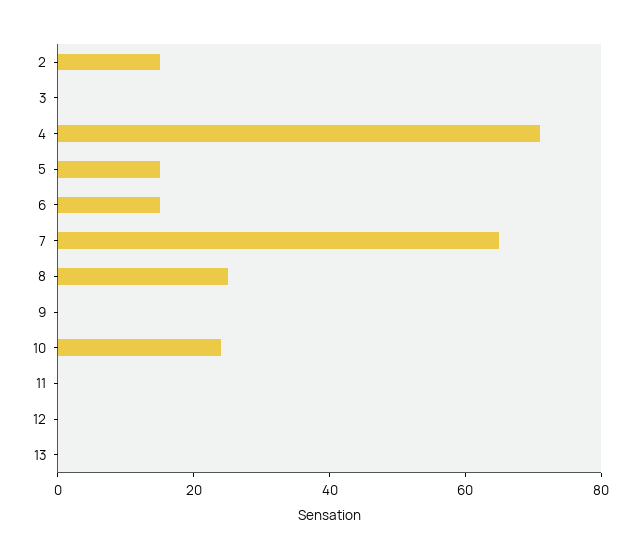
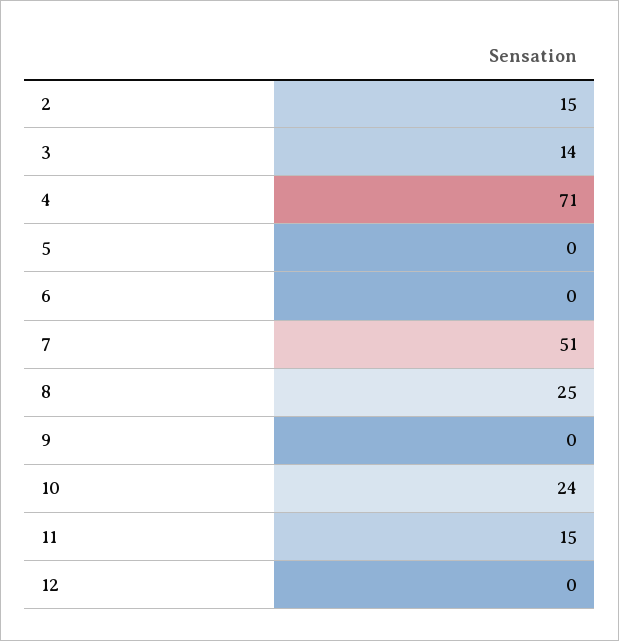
3: 0 -> 14
5: 15 -> 0
6: 15 -> 0
7: 65 -> 51
11: 0 -> 15
13: 0 -> none

